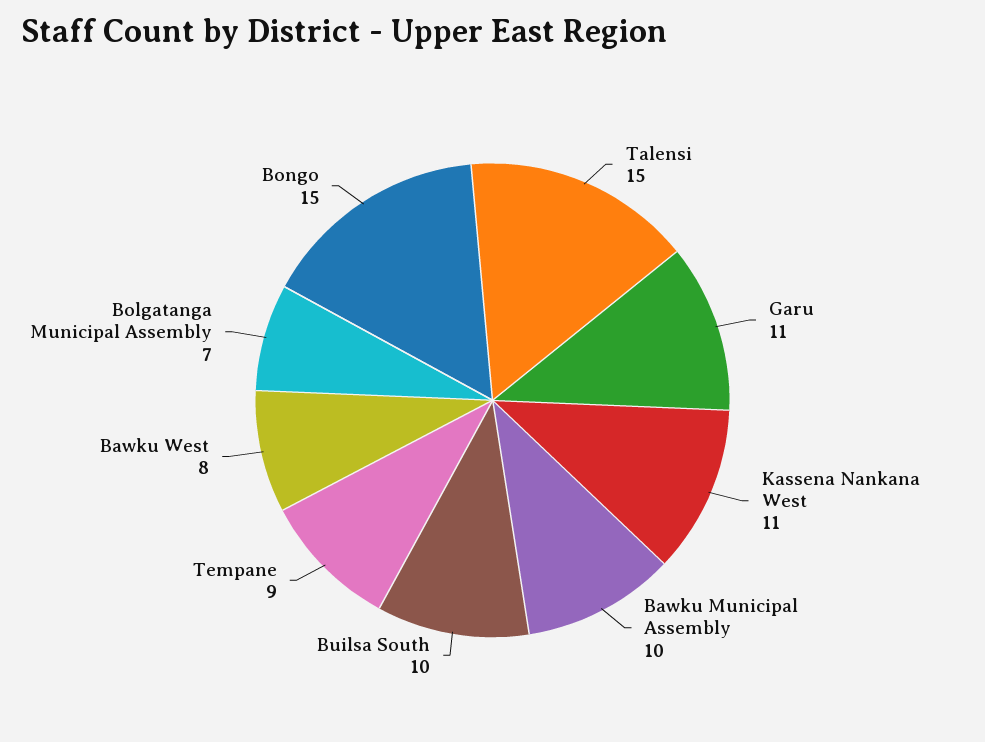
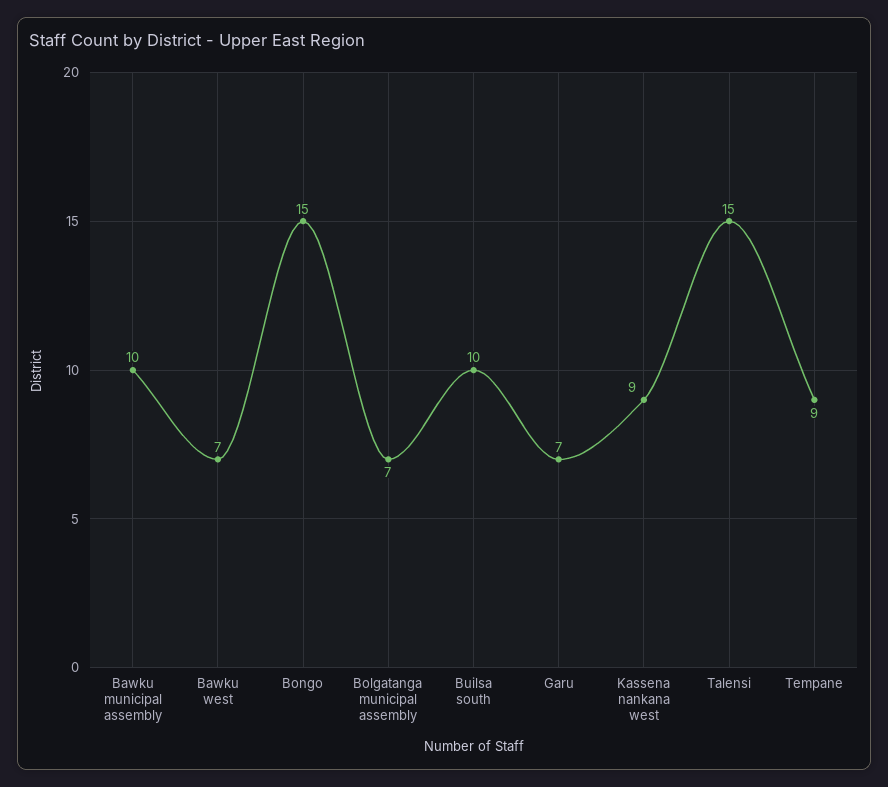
Garu: 11 -> 7
Kassena Nankana West: 11 -> 9
Bawku West: 8 -> 7

